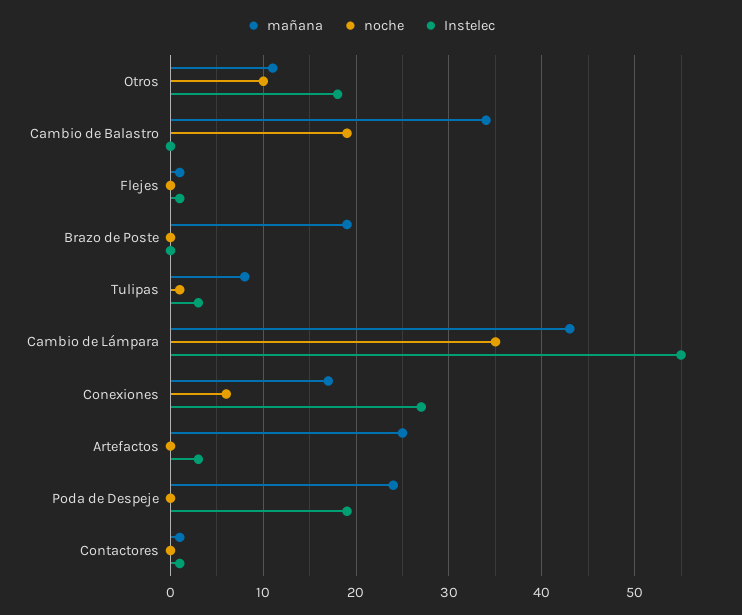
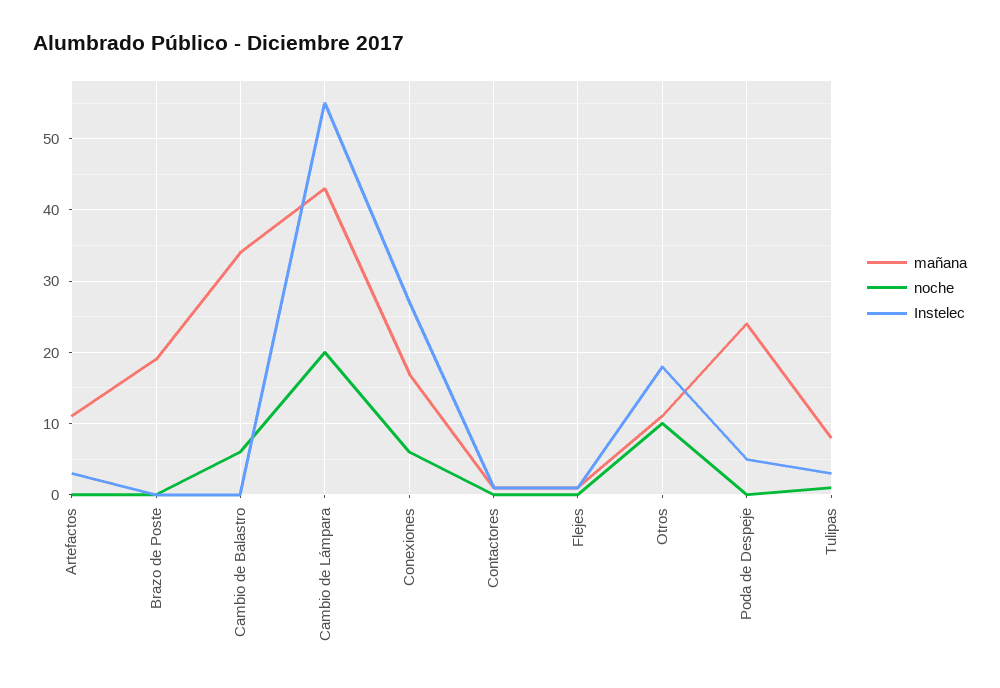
noche, Cambio de Balastro: 19 -> 6
noche, Cambio de Lámpara: 35 -> 20
mañana, Artefactos: 25 -> 11
Instelec, Poda de Despeje: 19 -> 5

